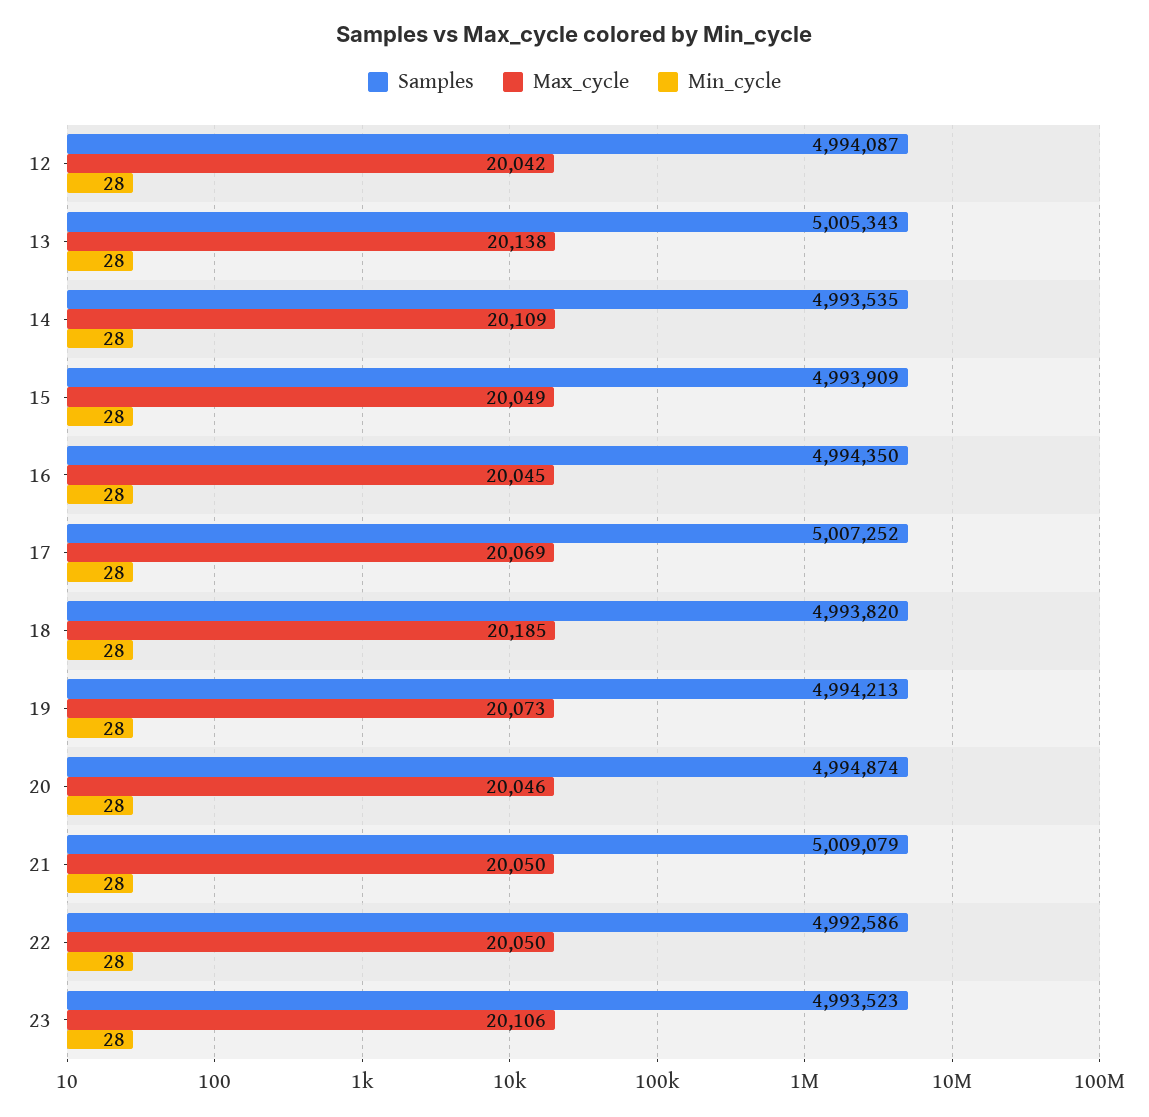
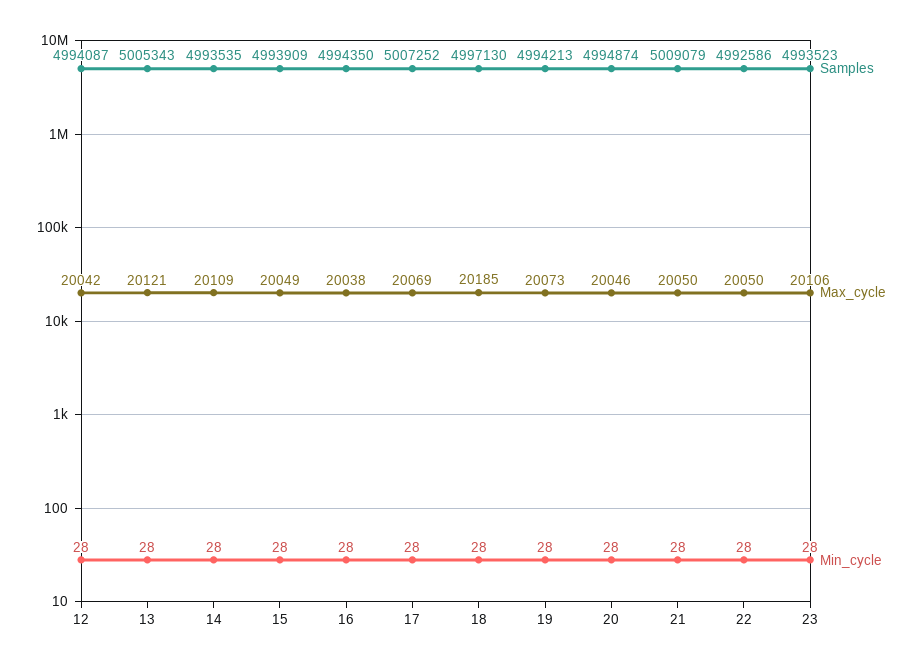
Max_cycle, 13: 20138 -> 20121
Max_cycle, 16: 20045 -> 20038
Samples, 18: 4993820 -> 4997130

